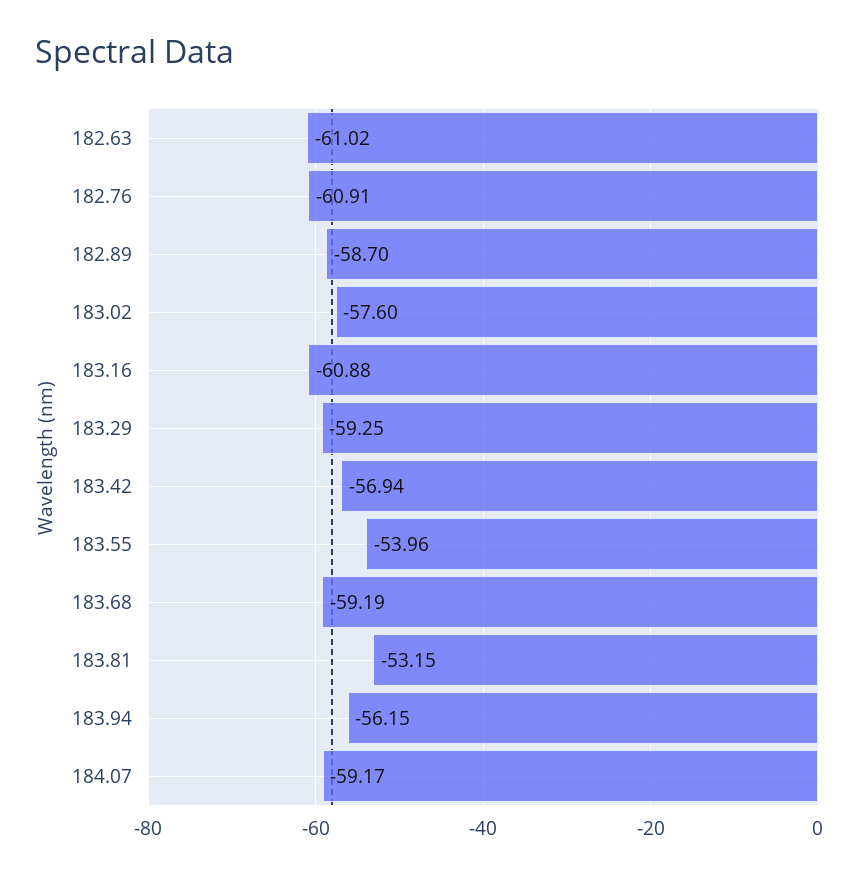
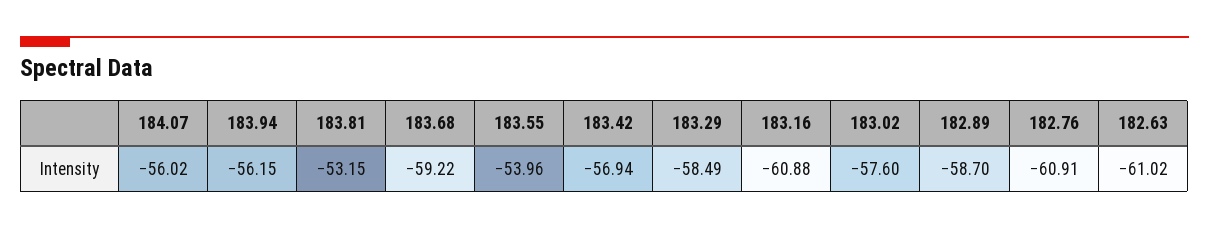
183.29: -59.25 -> -58.49
183.68: -59.19 -> -59.22
184.07: -59.17 -> -56.02

